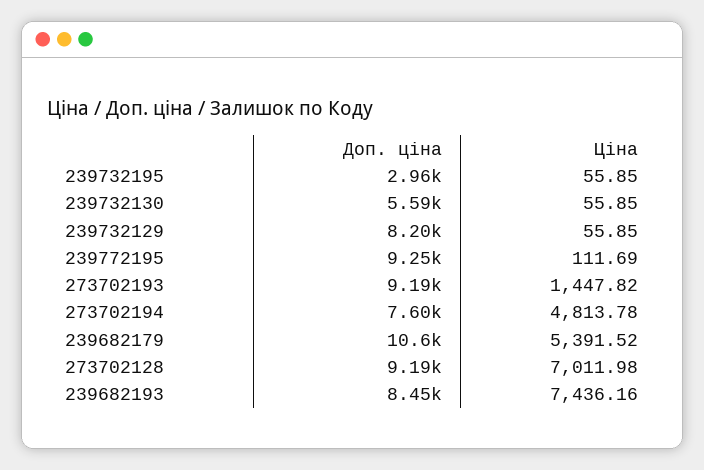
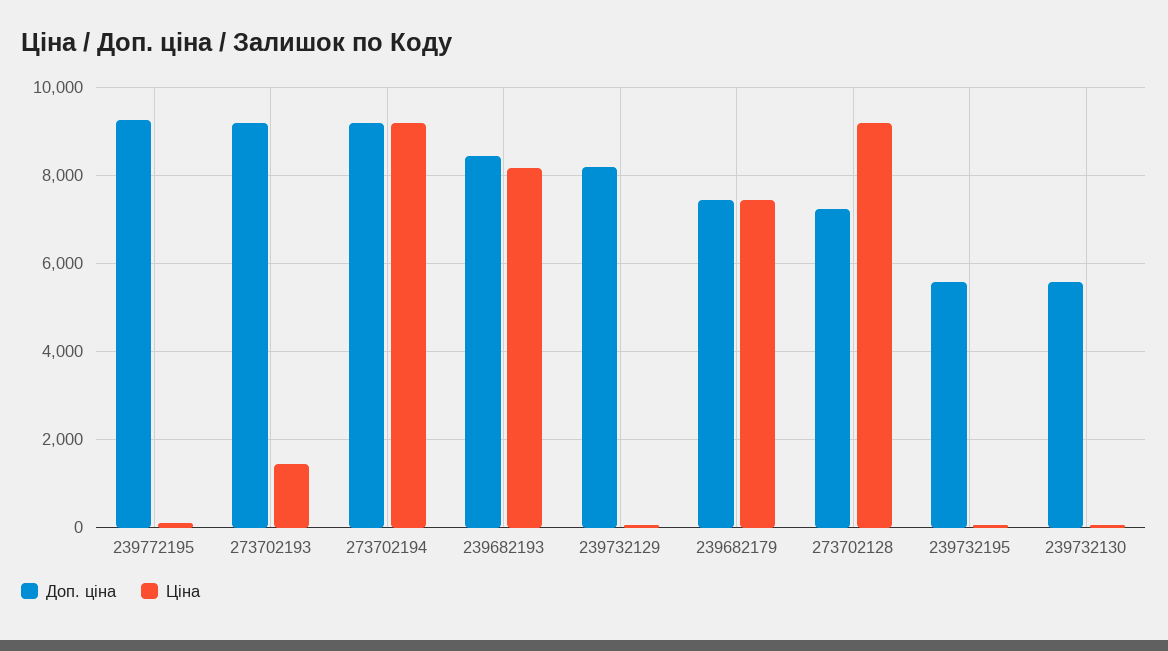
Доп. ціна, 239732195: 2960 -> 5600
Доп. ціна, 273702194: 7600 -> 9200
Ціна, 273702194: 4813.78 -> 9200
Доп. ціна, 239682179: 10600 -> 7400
Ціна, 239682179: 5391.52 -> 7400
Доп. ціна, 273702128: 9190 -> 7200
Ціна, 273702128: 7011.98 -> 9200
Ціна, 239682193: 7436.16 -> 8200

